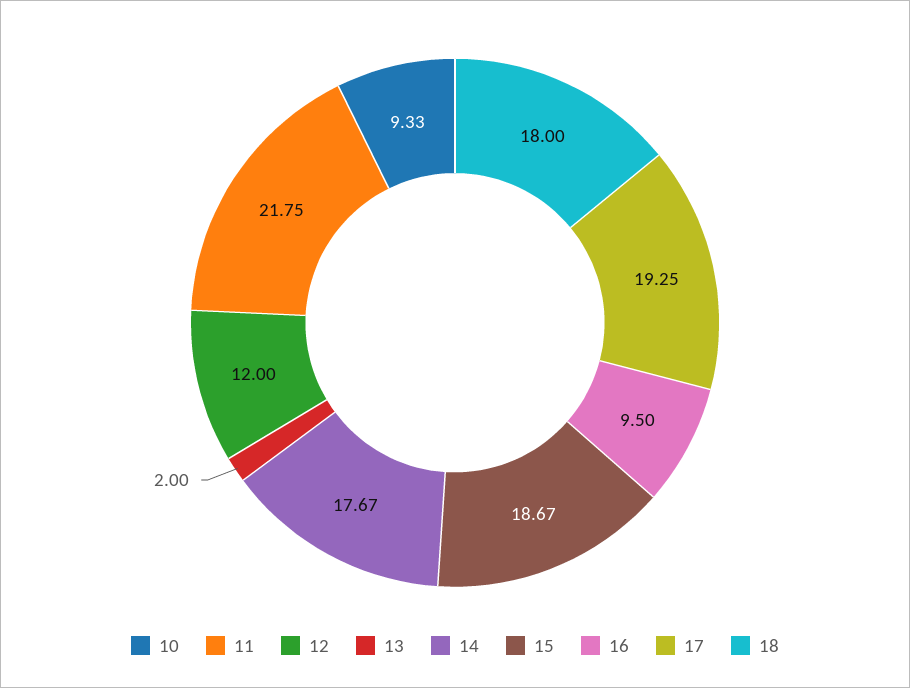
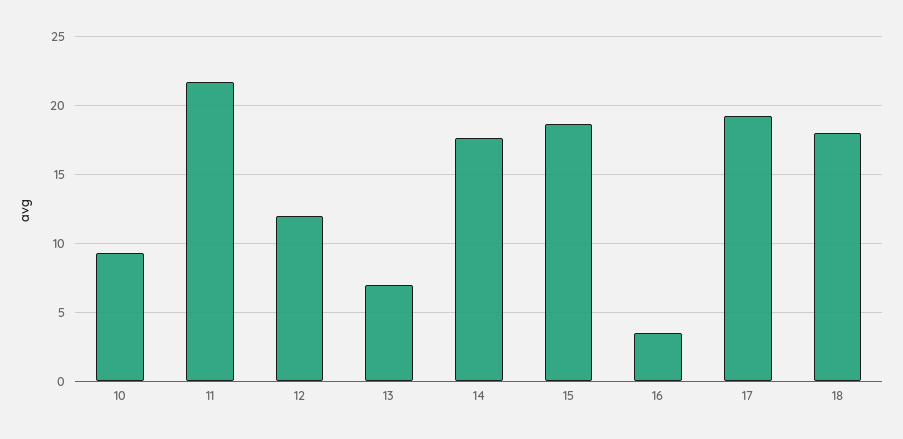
13: 2 -> 7
16: 9.5 -> 3.5

